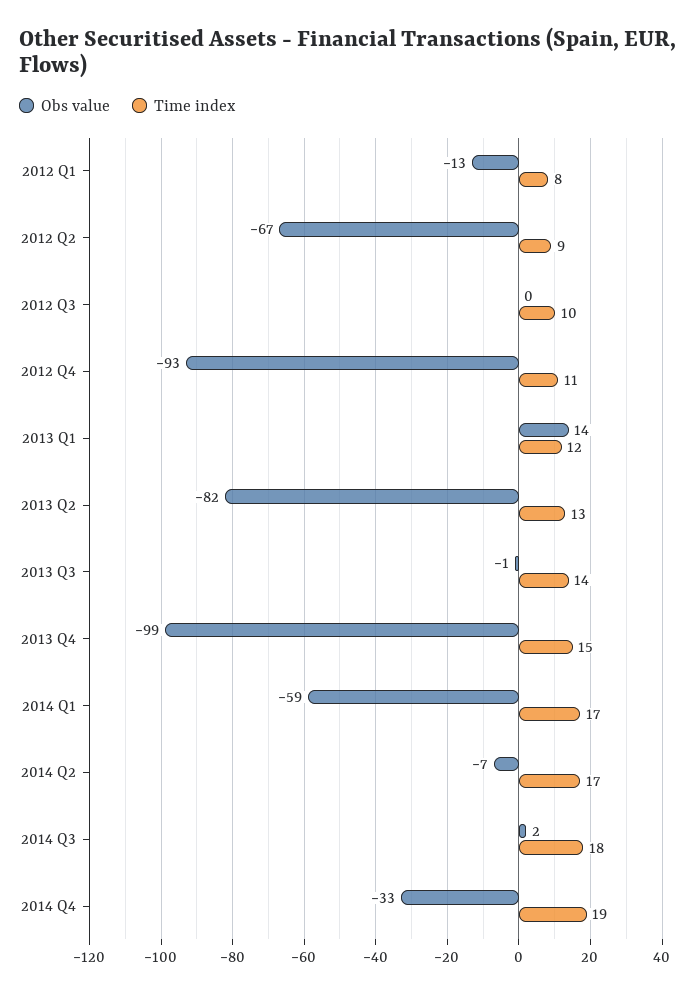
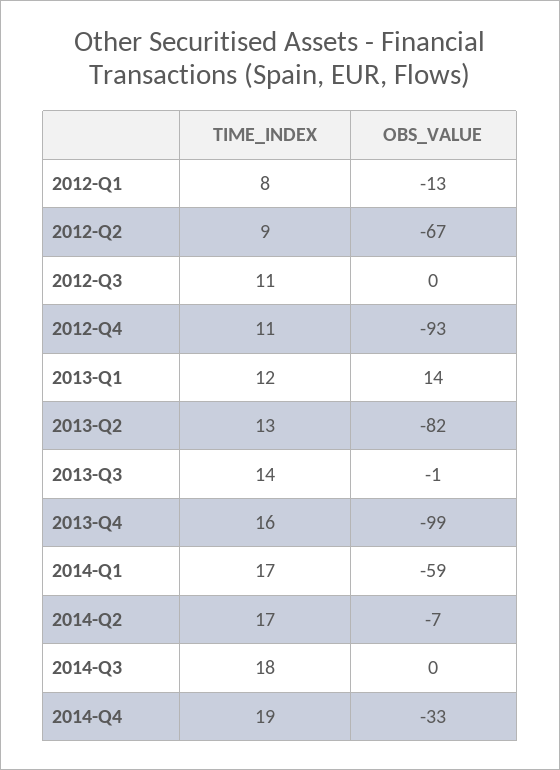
Time index, 2012 Q3: 10 -> 11
Time index, 2013 Q4: 15 -> 16
Obs value, 2014 Q3: 2 -> 0

